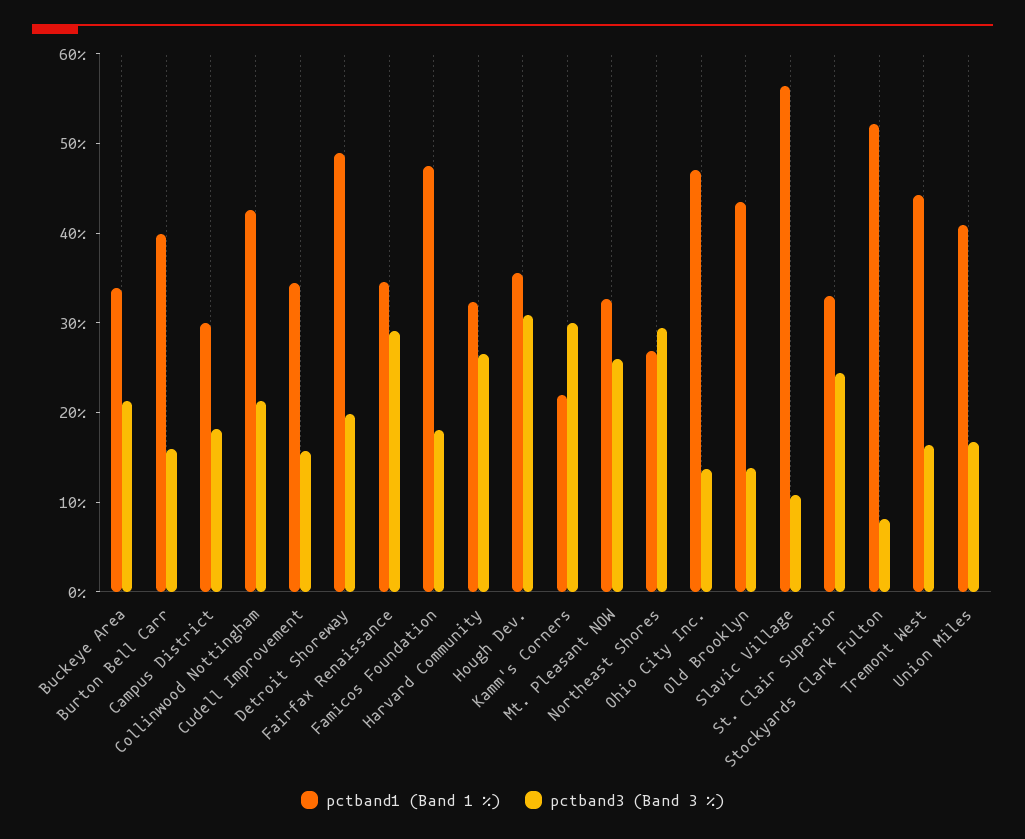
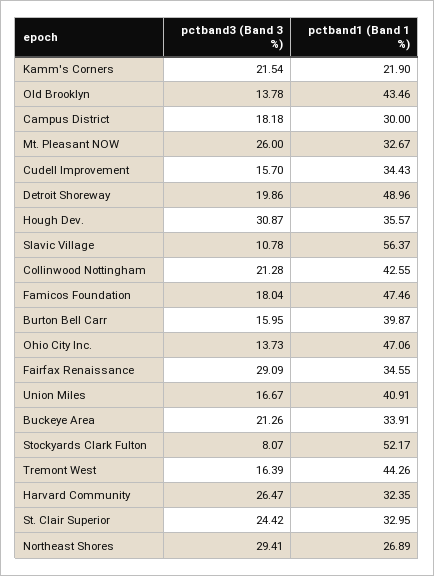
pctband3 (Band 3 %), Kamm's Corners: 30 -> 21.54

